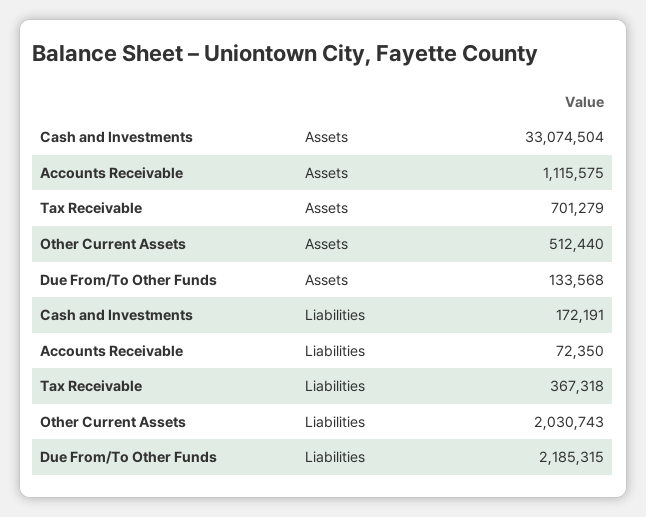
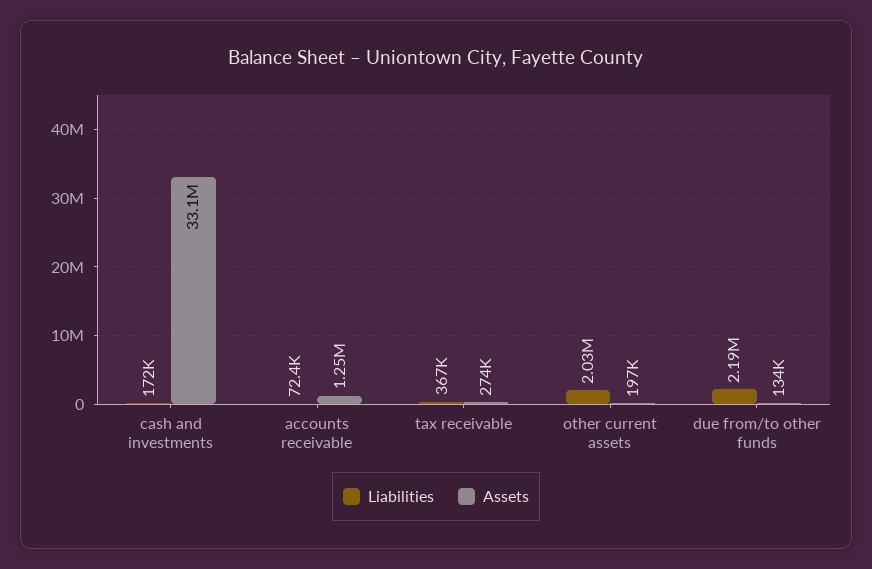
Assets, Accounts Receivable: 1115575 -> 1250000
Assets, Tax Receivable: 701279 -> 274000
Assets, Other Current Assets: 512440 -> 197000

